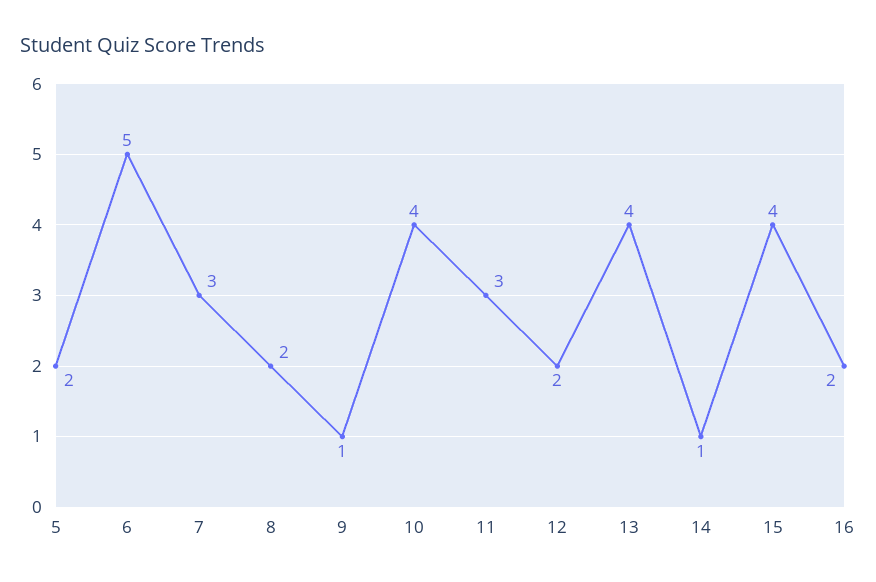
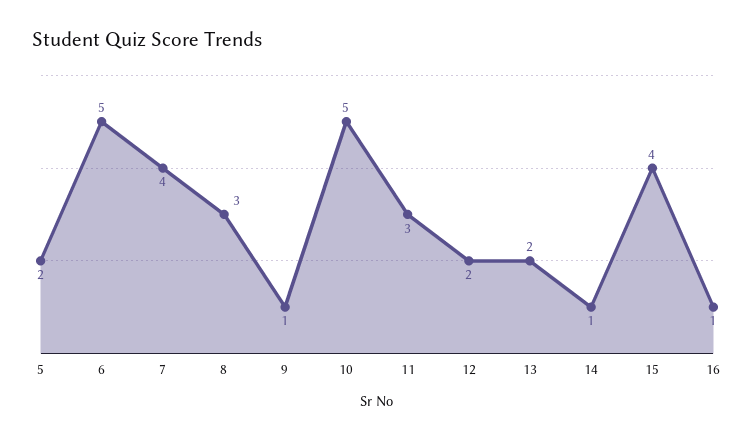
7: 3 -> 4
8: 2 -> 3
10: 4 -> 5
13: 4 -> 2
16: 2 -> 1

